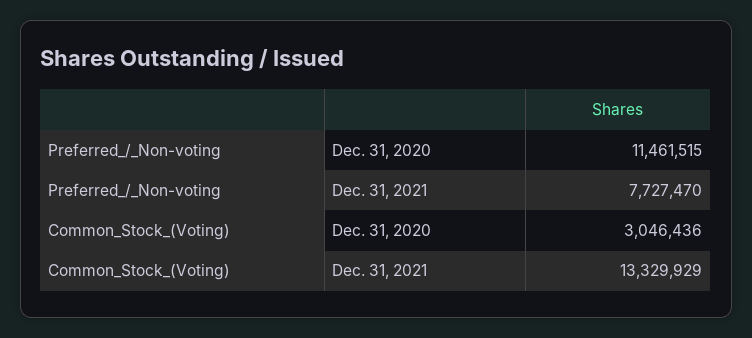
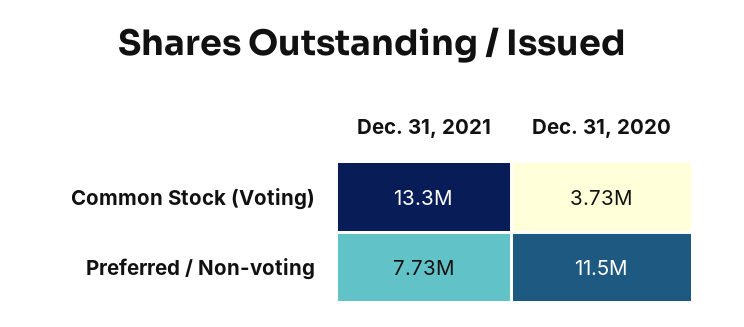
Common_Stock_(Voting), Dec. 31, 2020: 3046436 -> 3730000

